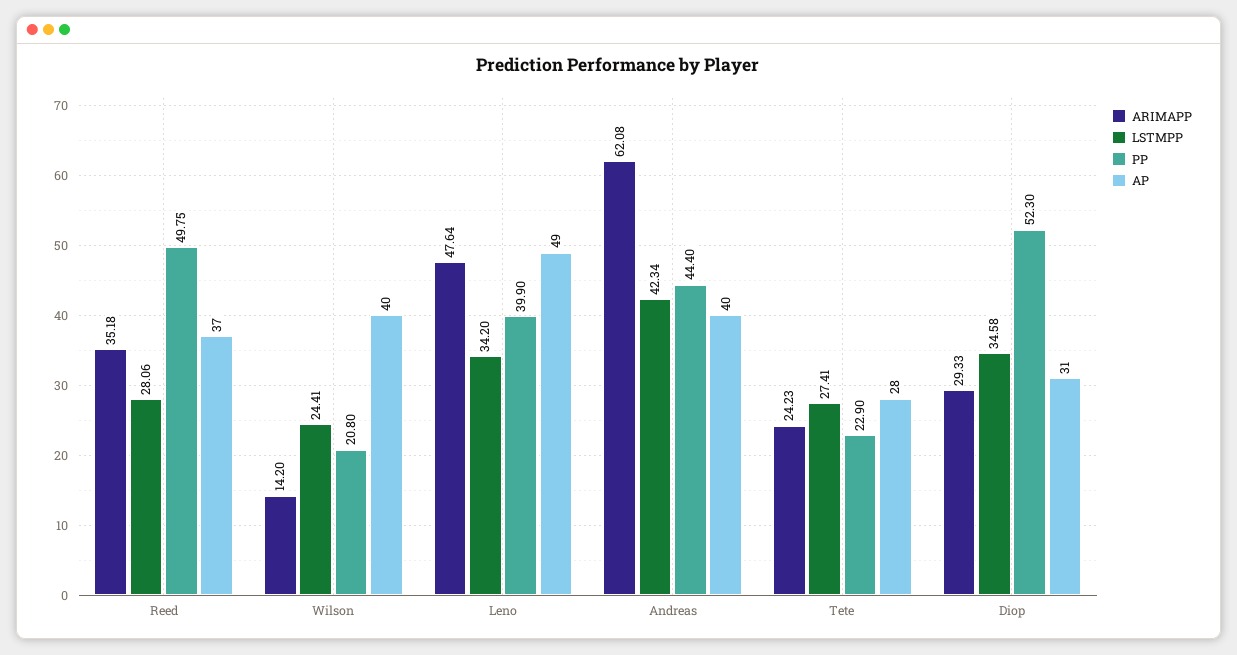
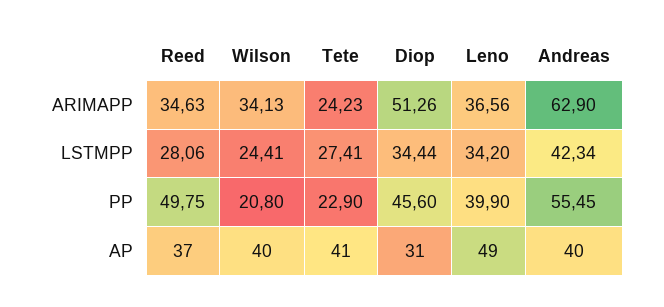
ARIMAPP, Reed: 35.18 -> 34.63
ARIMAPP, Wilson: 14.2 -> 34.13
ARIMAPP, Leno: 47.64 -> 36.56
ARIMAPP, Andreas: 62.08 -> 62.9
PP, Andreas: 44.4 -> 55.45
AP, Tete: 28 -> 41
ARIMAPP, Diop: 29.33 -> 51.26
LSTMPP, Diop: 34.58 -> 34.44
PP, Diop: 52.3 -> 45.6

